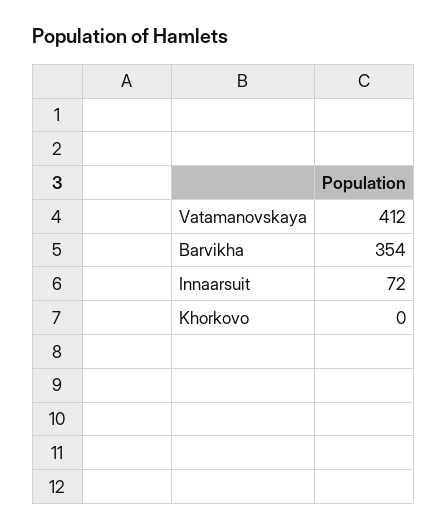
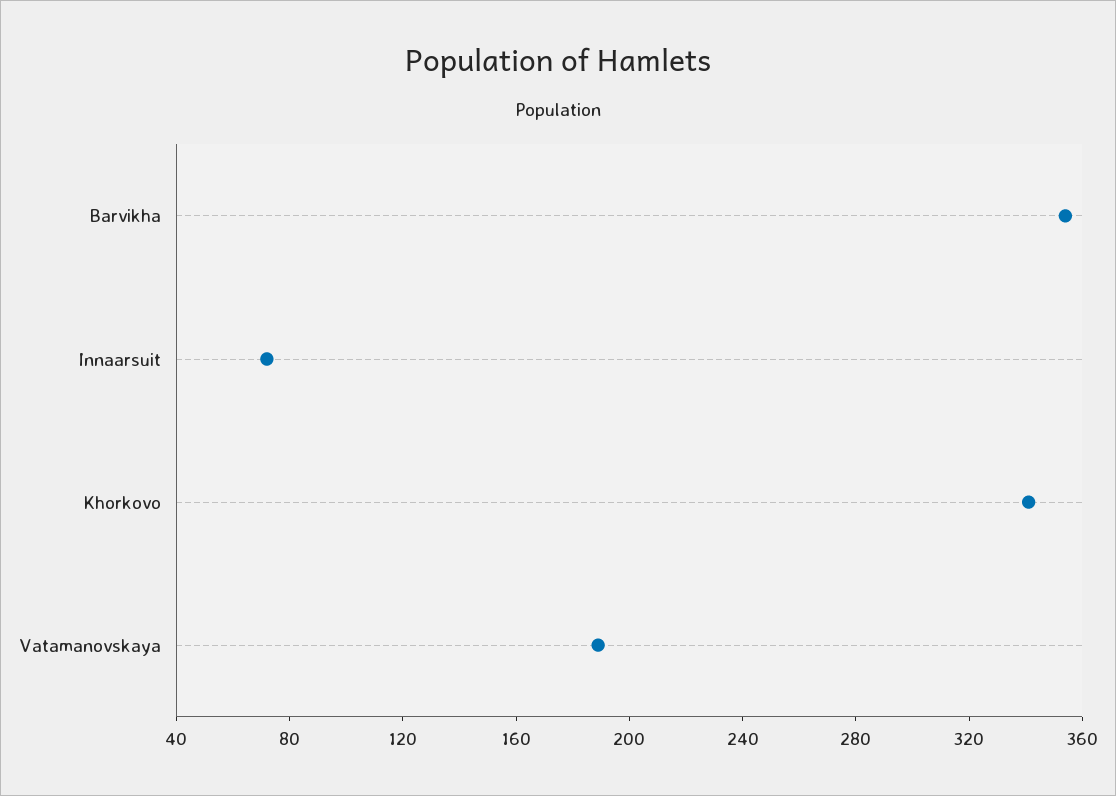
Vatamanovskaya: 412 -> 190
Khorkovo: 0 -> 340

